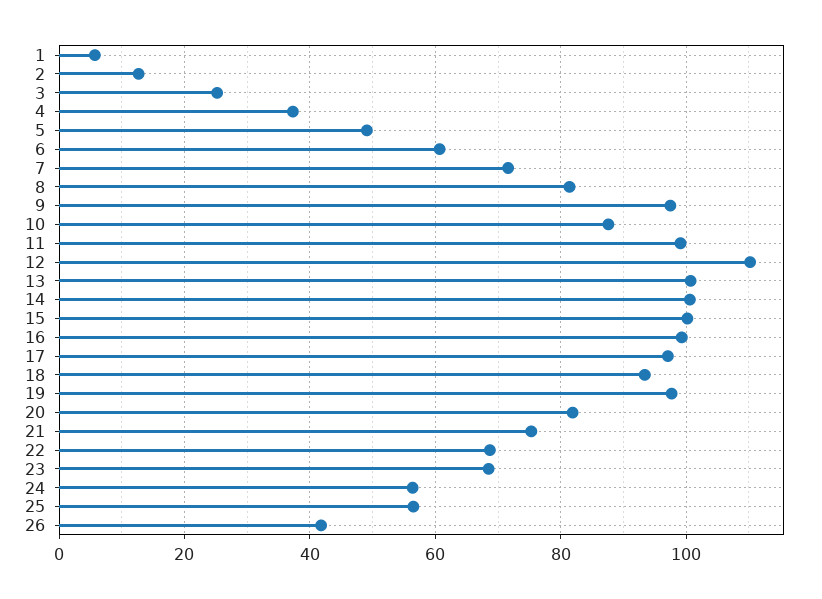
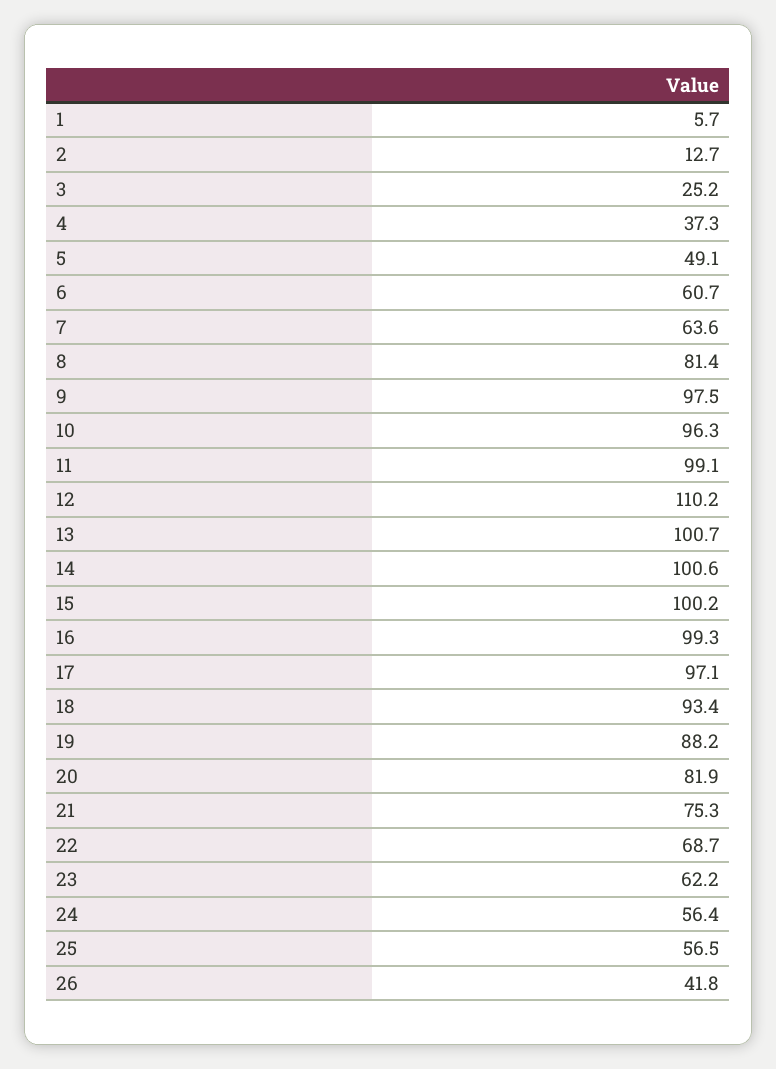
7: 72 -> 63.6
10: 88 -> 96.3
19: 98 -> 88.2
23: 68 -> 62.2

